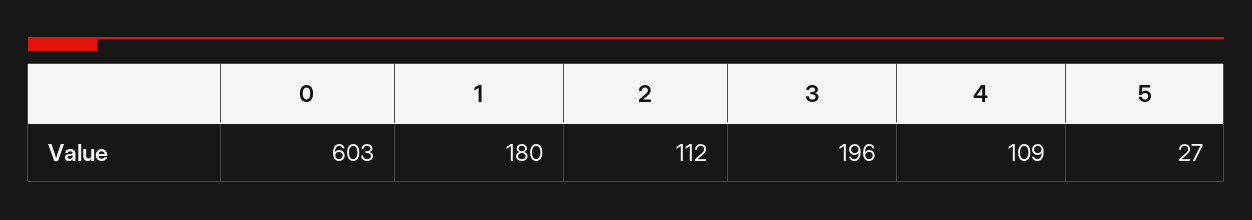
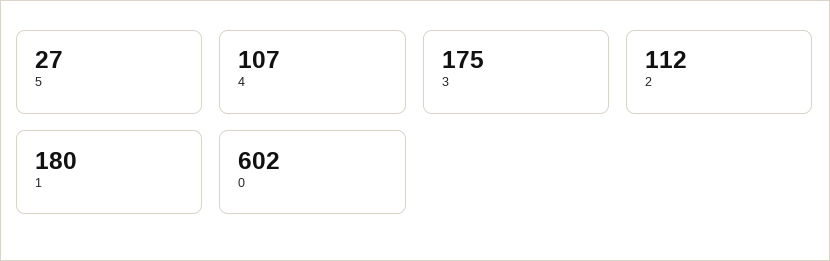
0: 603 -> 602
3: 196 -> 175
4: 109 -> 107

